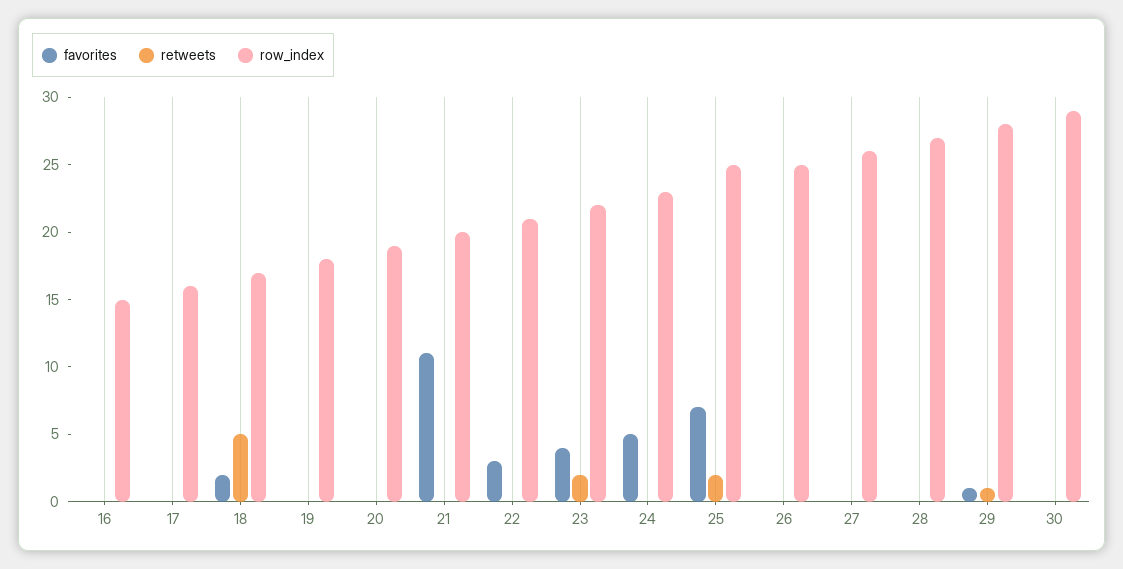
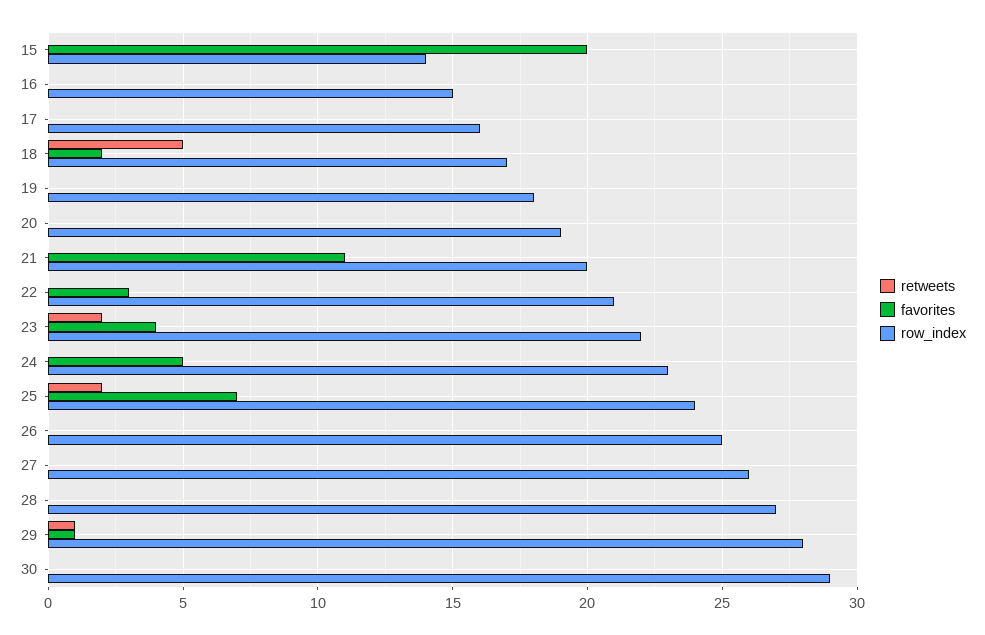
row_index, 25: 25 -> 24
retweets, 15: none -> 0
favorites, 15: none -> 20
row_index, 15: none -> 14

